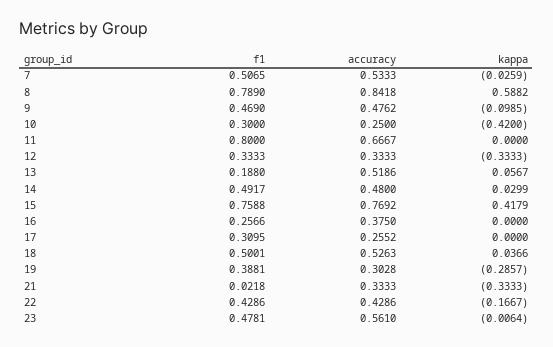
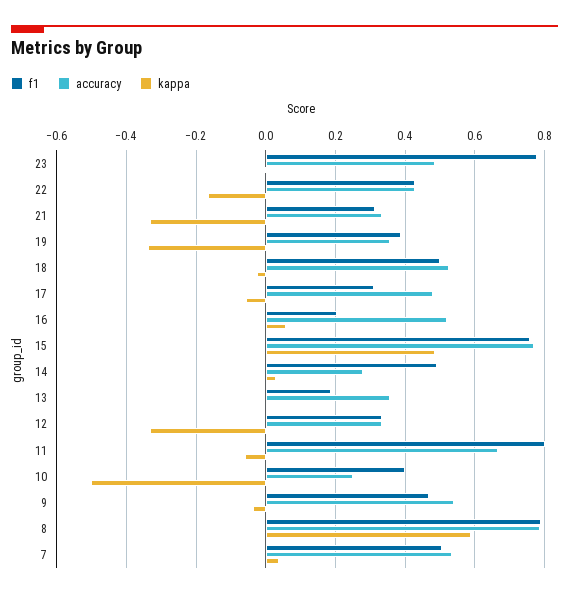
kappa, 7: -0.0259 -> 0.04
accuracy, 8: 0.8418 -> 0.78
accuracy, 9: 0.4762 -> 0.54
kappa, 9: -0.0985 -> -0.04
f1, 10: 0.3 -> 0.4
kappa, 10: -0.42 -> -0.5
kappa, 11: 0 -> -0.06
accuracy, 13: 0.5186 -> 0.36
kappa, 13: 0.0567 -> 0
accuracy, 14: 0.48 -> 0.28
kappa, 15: 0.4179 -> 0.48
f1, 16: 0.2566 -> 0.2
accuracy, 16: 0.375 -> 0.52
kappa, 16: 0 -> 0.06
accuracy, 17: 0.2552 -> 0.48
kappa, 17: 0 -> -0.06
kappa, 18: 0.0366 -> -0.02
accuracy, 19: 0.3028 -> 0.36
kappa, 19: -0.2857 -> -0.34
f1, 21: 0.0218 -> 0.32
f1, 23: 0.4781 -> 0.78
accuracy, 23: 0.561 -> 0.48

